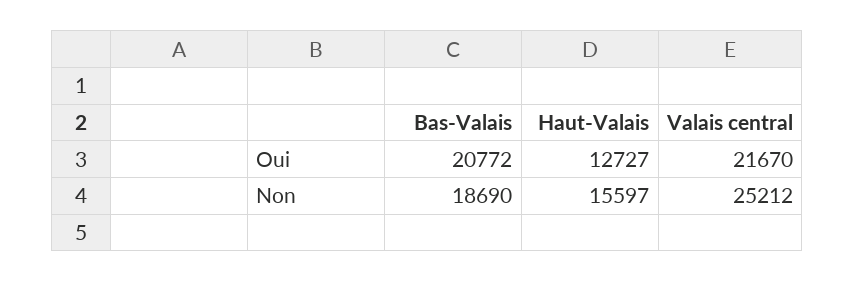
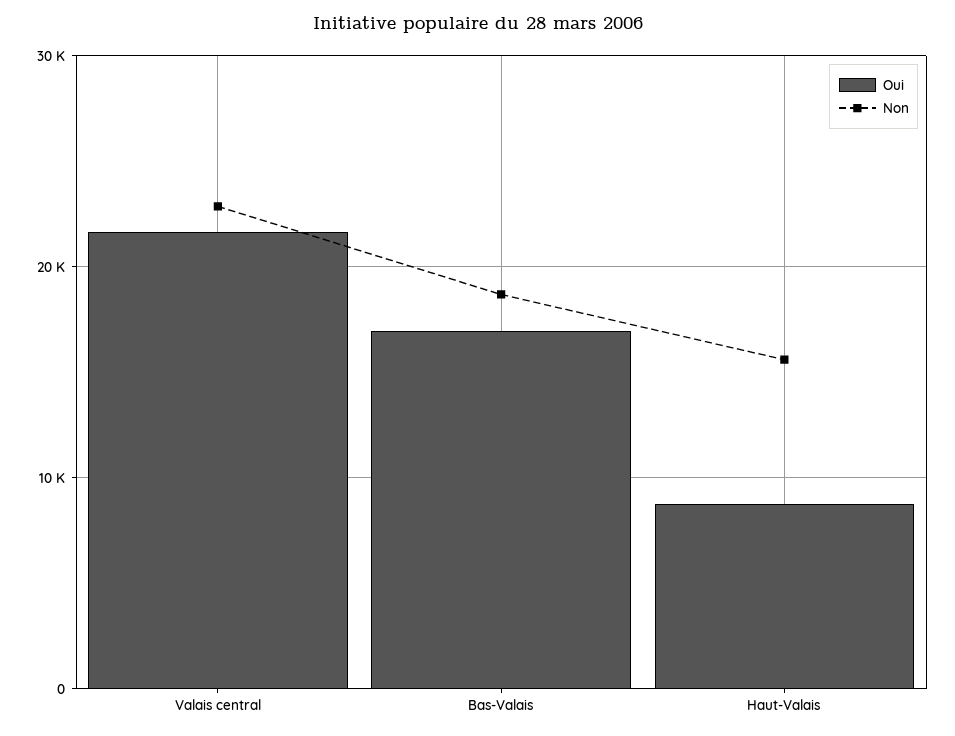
Oui, Bas-Valais: 20772 -> 17000
Oui, Haut-Valais: 12727 -> 9000
Non, Valais central: 25212 -> 23000

